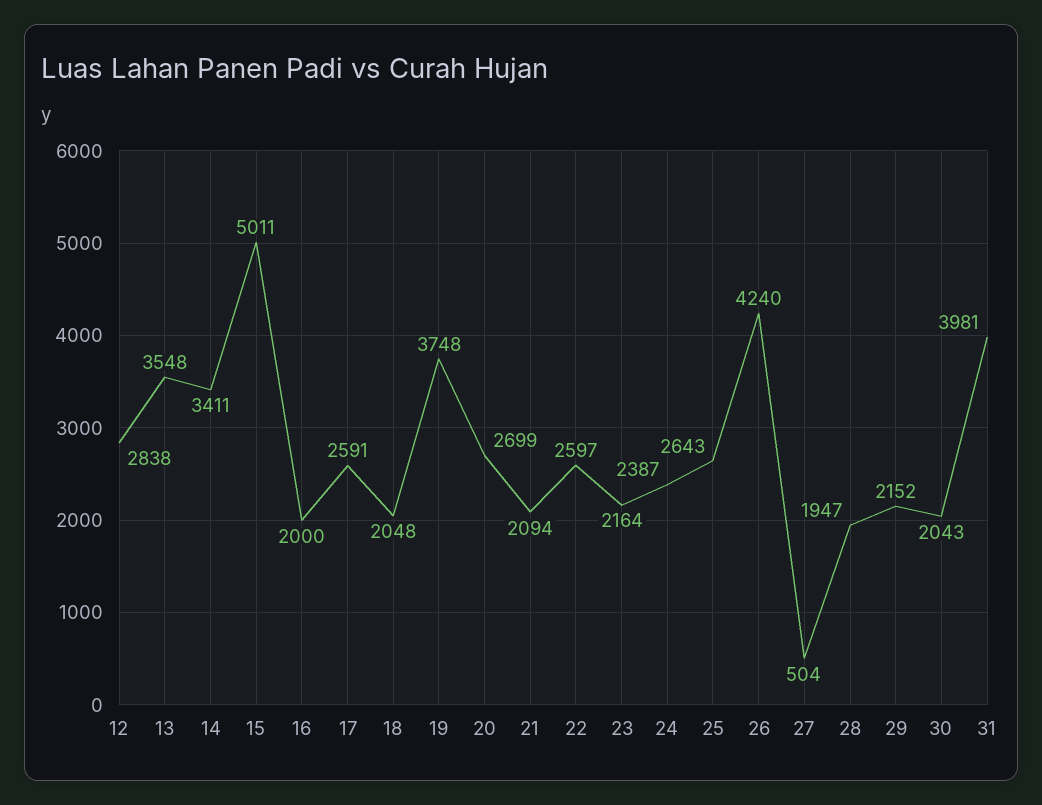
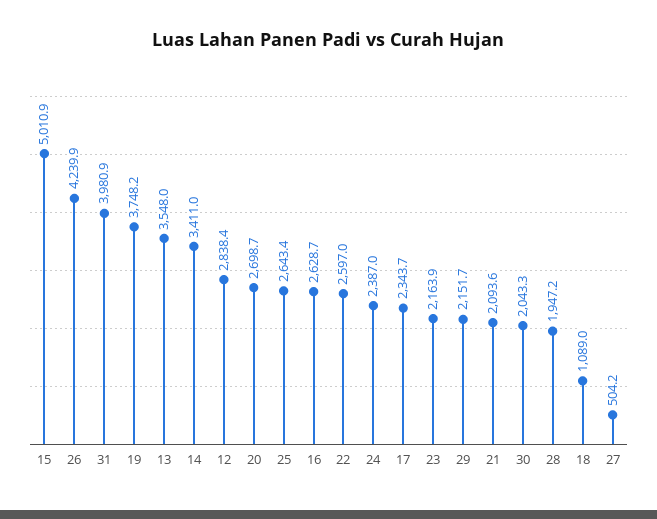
16: 2000 -> 2628.7
17: 2591 -> 2343.7
18: 2048 -> 1089

